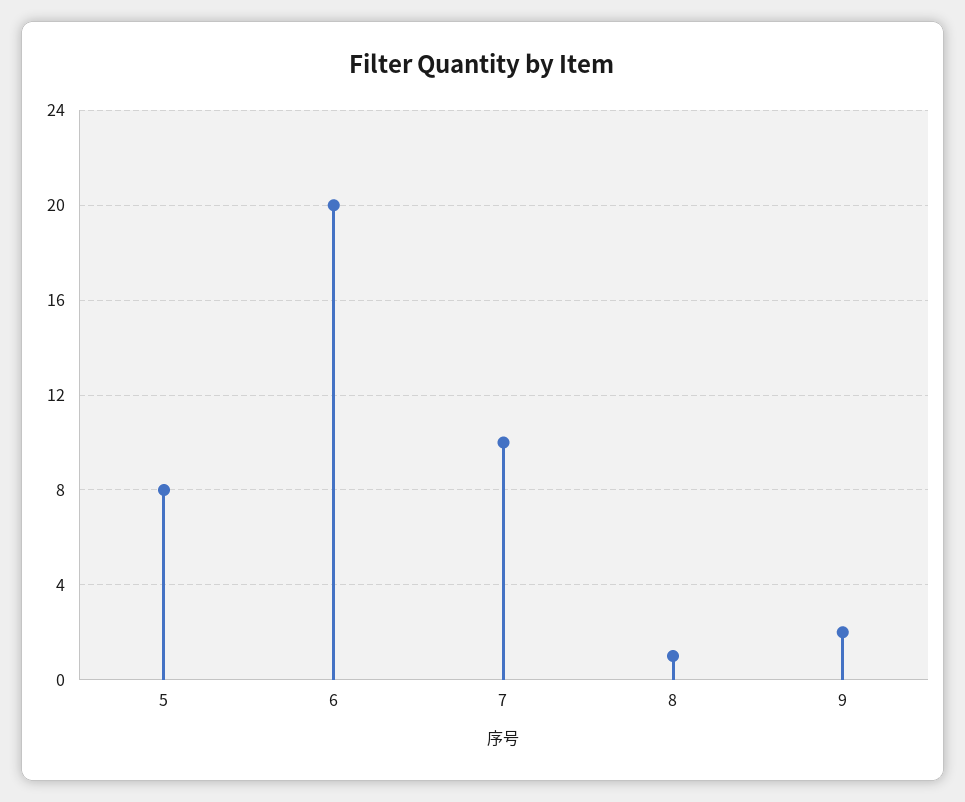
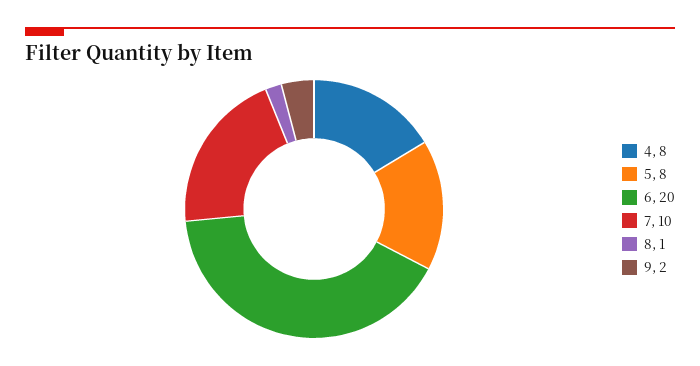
4: none -> 8

